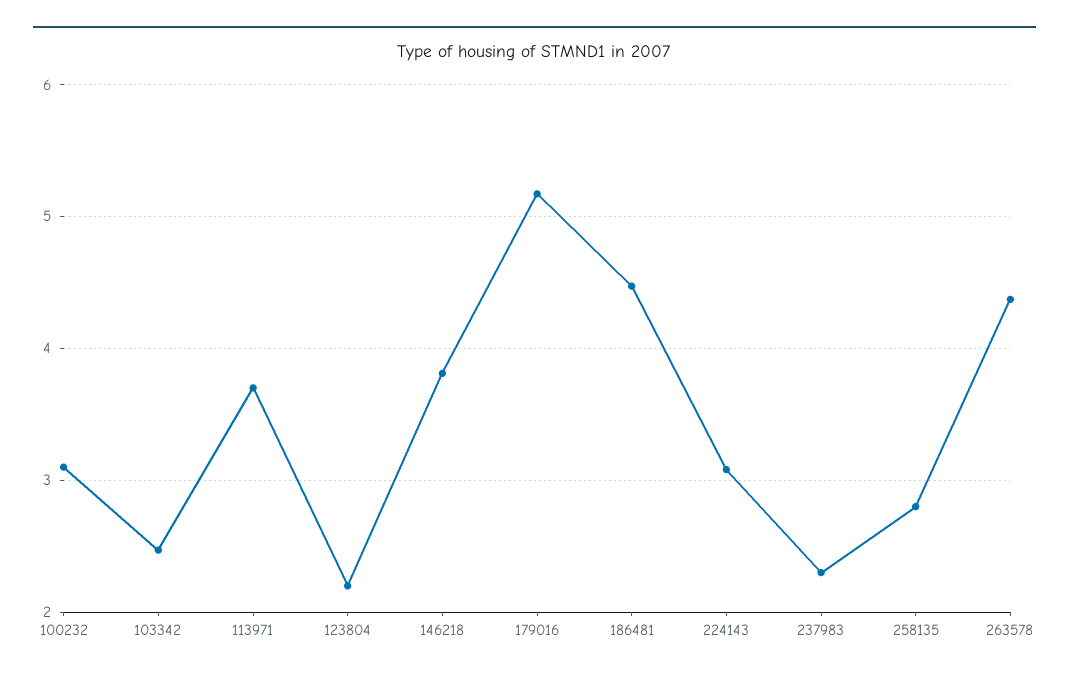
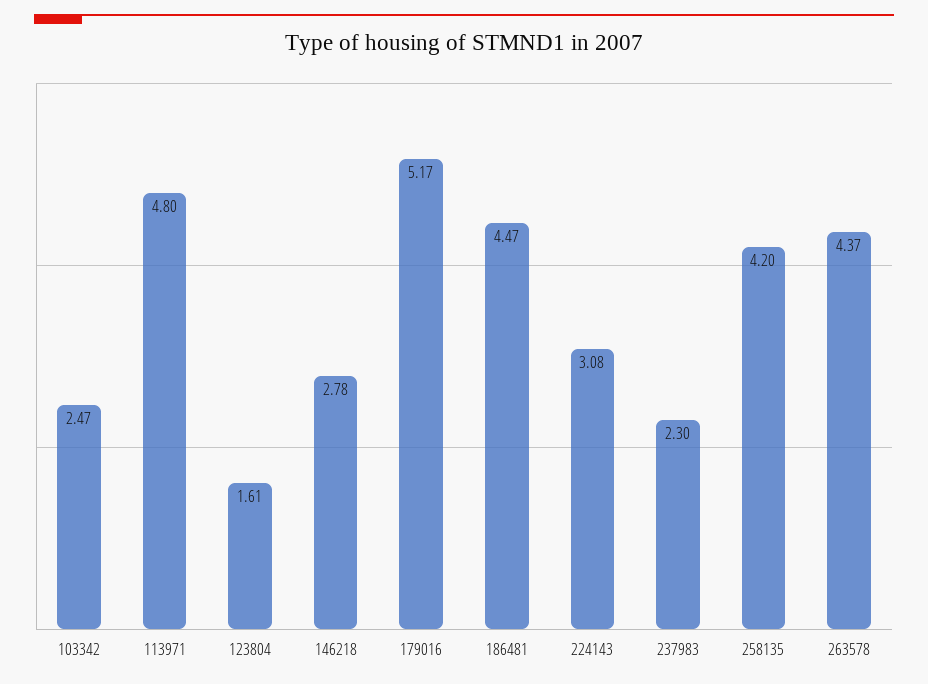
100232: 3.1 -> none
113971: 3.7 -> 4.8
123804: 2.2 -> 1.61
146218: 3.8 -> 2.78
258135: 2.8 -> 4.2

